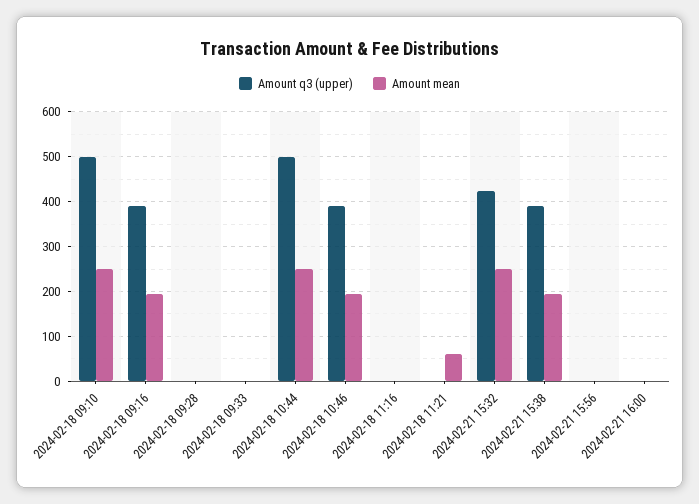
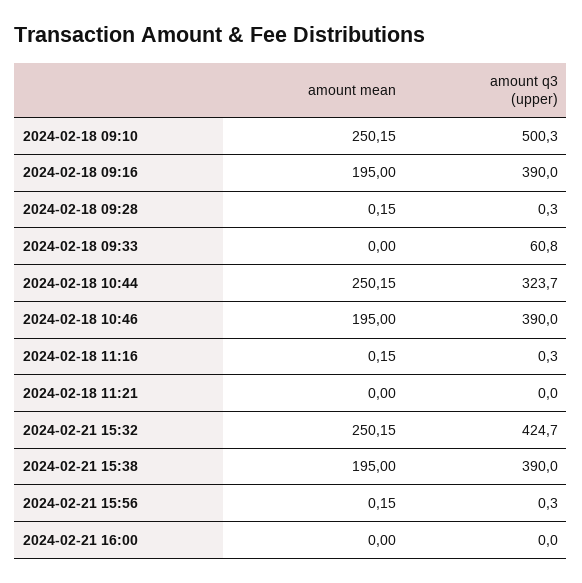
Amount q3 (upper), 2024-02-18 09:33: 0 -> 60.8
Amount q3 (upper), 2024-02-18 10:44: 500 -> 323.7
Amount mean, 2024-02-18 11:21: 60 -> 0

